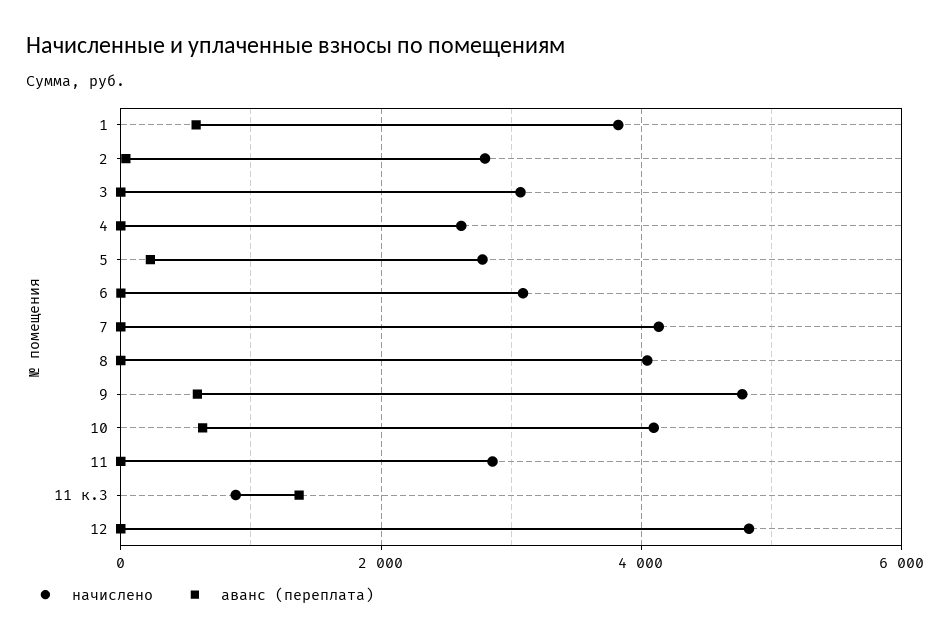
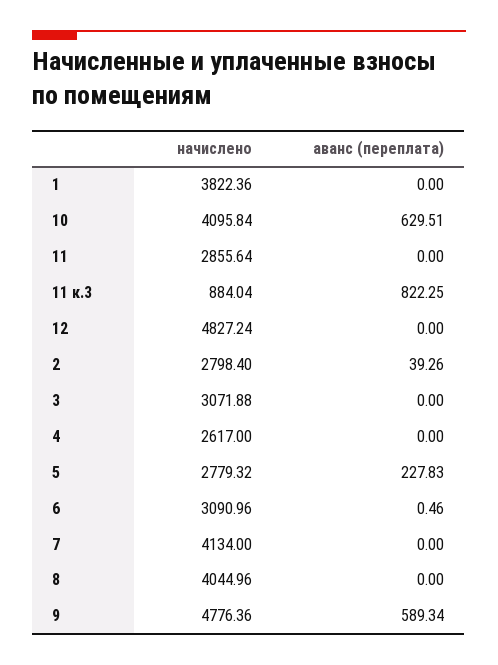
аванс (переплата), 1: 600 -> 0
аванс (переплата), 11 к.3: 1400 -> 822.25

